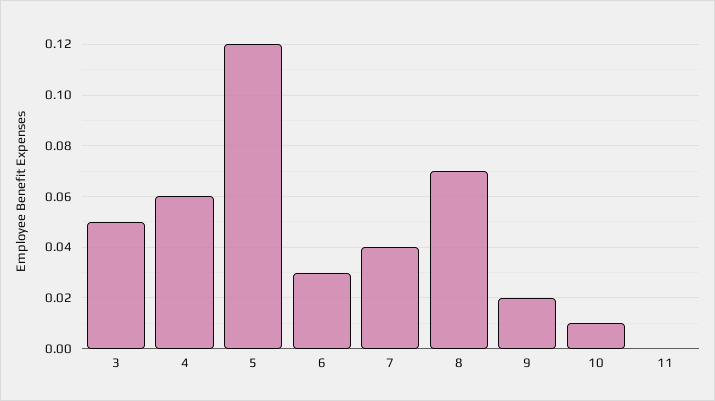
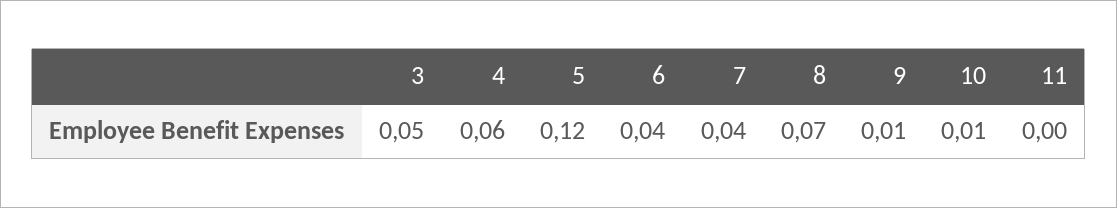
6: 0.03 -> 0.04
9: 0.02 -> 0.01

